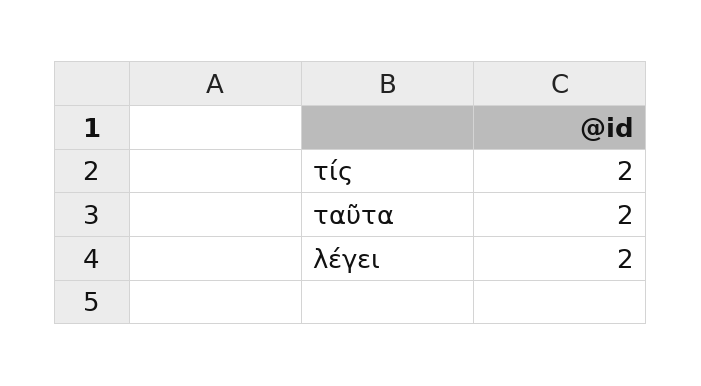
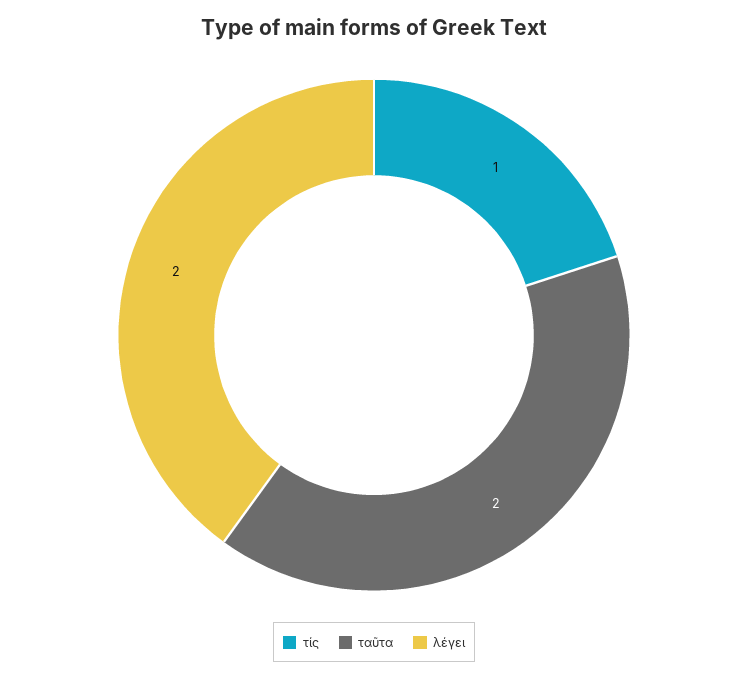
τίς: 2 -> 1

